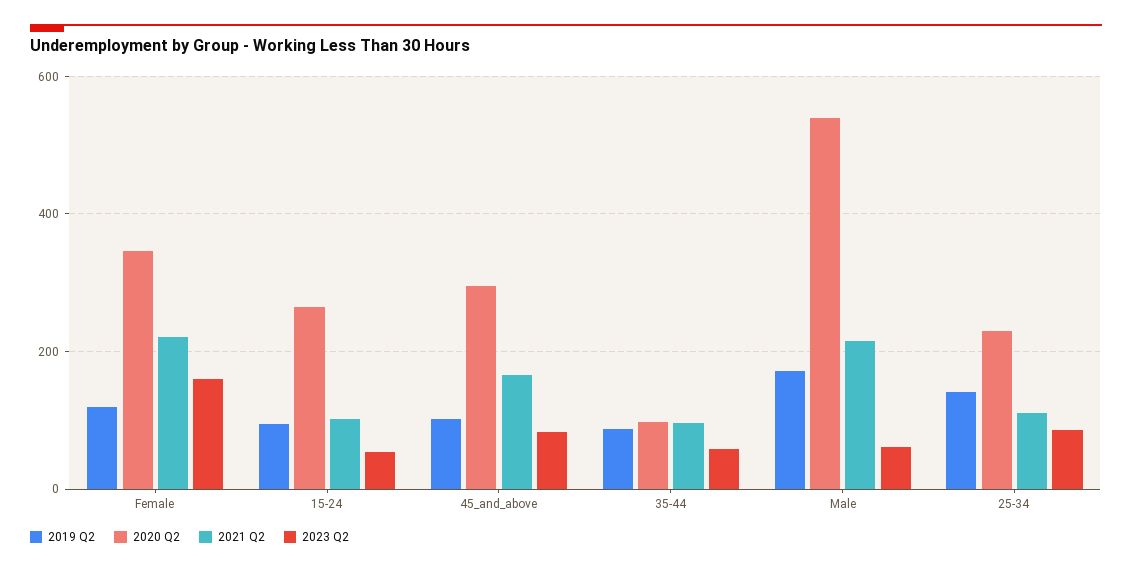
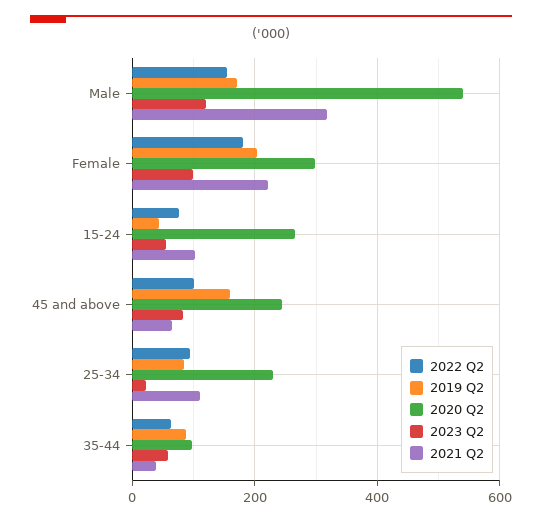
2019 Q2, Female: 120 -> 200
2020 Q2, Female: 340 -> 300
2023 Q2, Female: 160 -> 100
2019 Q2, 15-24: 100 -> 40
2019 Q2, 45_and_above: 100 -> 160
2020 Q2, 45_and_above: 300 -> 240
2021 Q2, 45_and_above: 160 -> 60
2021 Q2, 35-44: 100 -> 40
2021 Q2, Male: 220 -> 320
2023 Q2, Male: 60 -> 120
2019 Q2, 25-34: 140 -> 80
2023 Q2, 25-34: 80 -> 20
2022 Q2, Male: none -> 160
2022 Q2, Female: none -> 180
2022 Q2, 15-24: none -> 80
2022 Q2, 45_and_above: none -> 100
2022 Q2, 25-34: none -> 100
2022 Q2, 35-44: none -> 60

